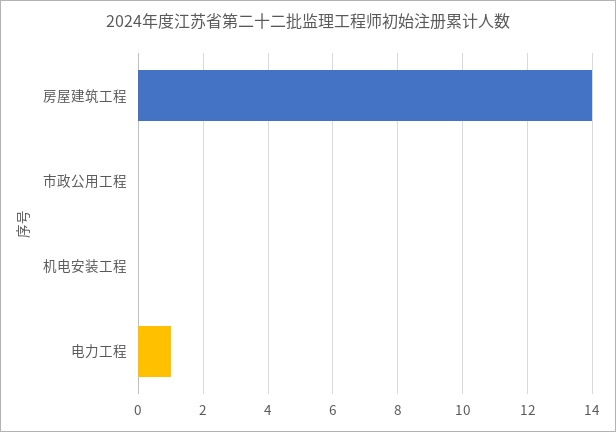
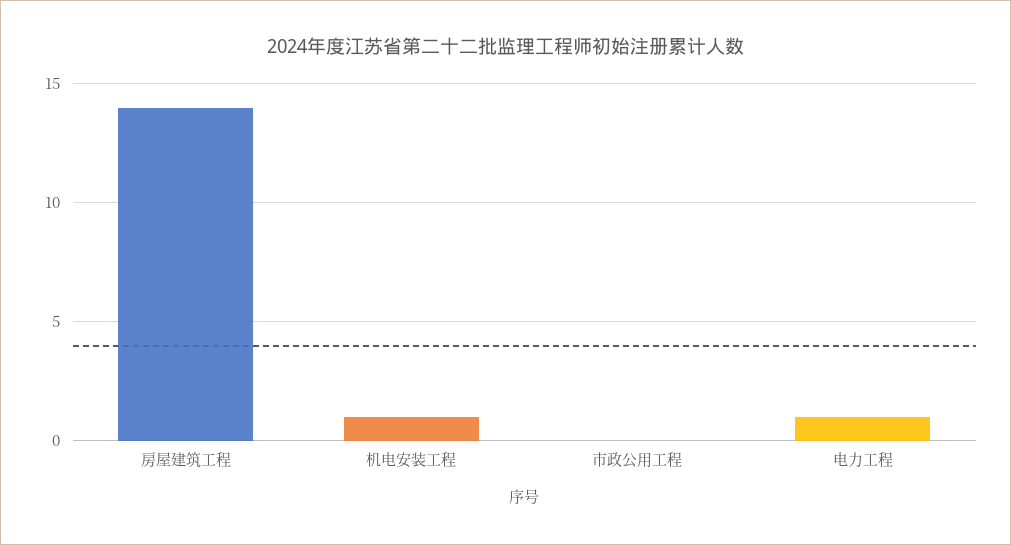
机电安装工程: 0 -> 1

